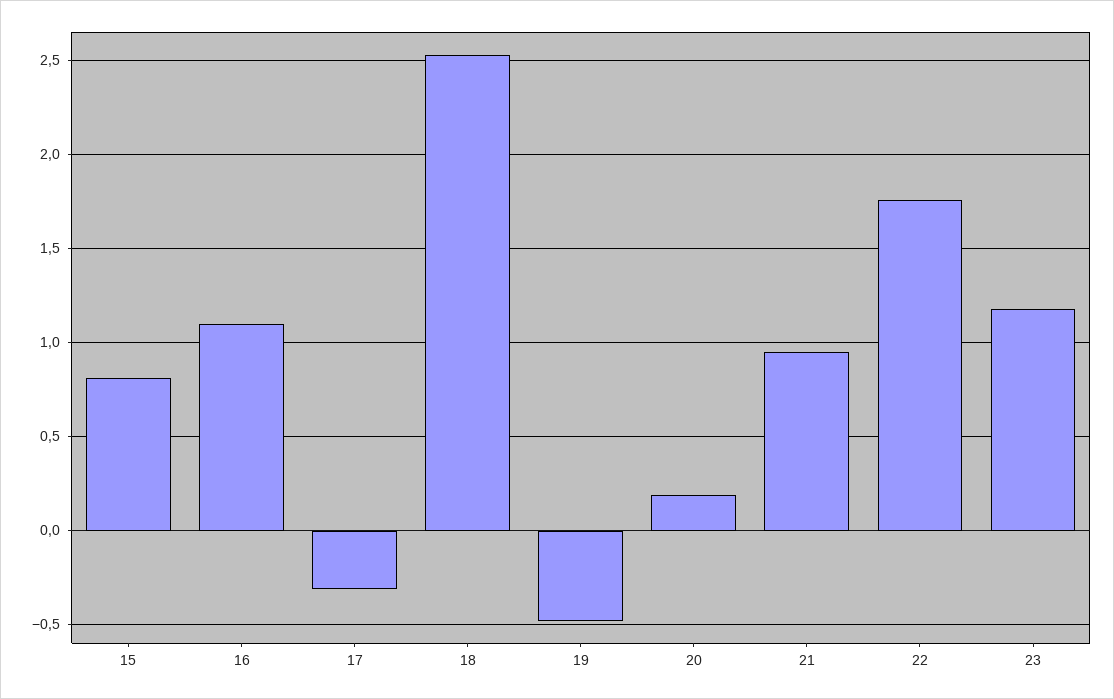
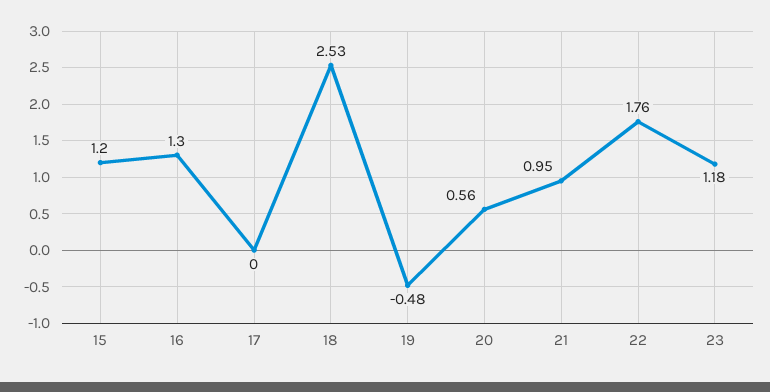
15: 0.8 -> 1.2
16: 1.1 -> 1.3
17: -0.3 -> 0
20: 0.2 -> 0.56

